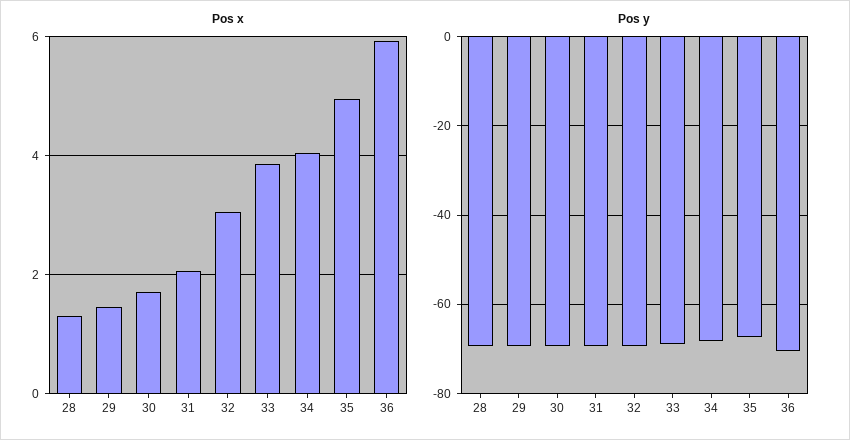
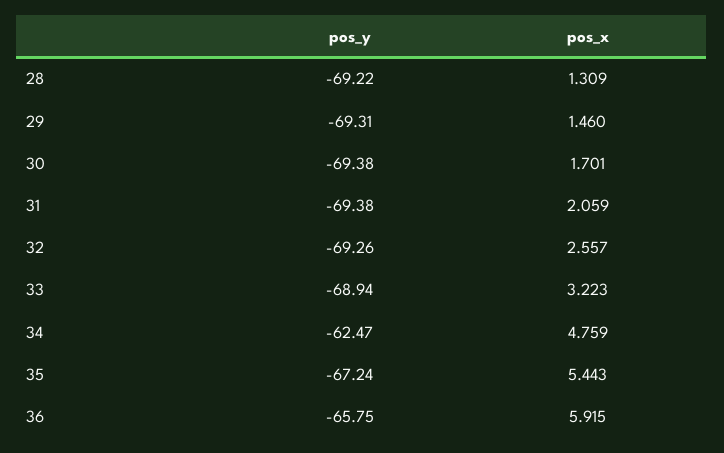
Pos x, 32: 3 -> 2.557
Pos x, 33: 3.8 -> 3.223
Pos x, 34: 4 -> 4.759
Pos x, 35: 5 -> 5.443
Pos y, 34: -68 -> -62.47
Pos y, 36: -70 -> -65.75

